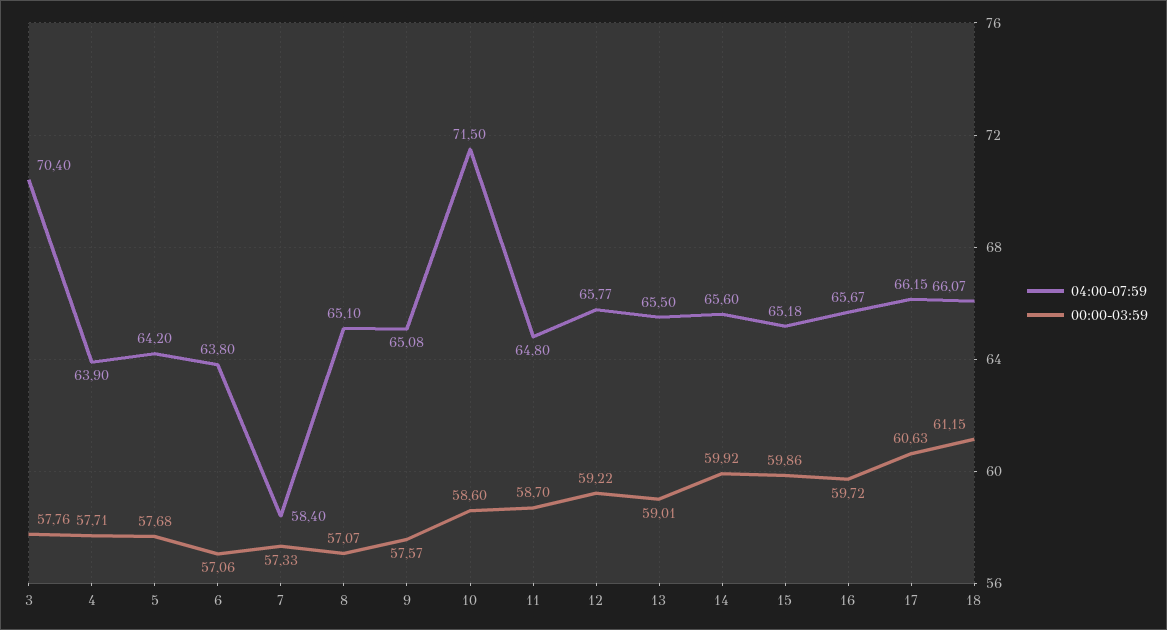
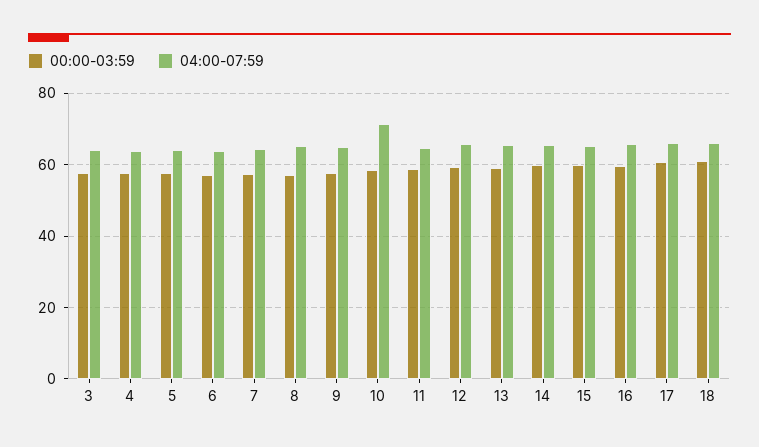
04:00-07:59, 3: 70.4 -> 64
04:00-07:59, 7: 58.4 -> 64

